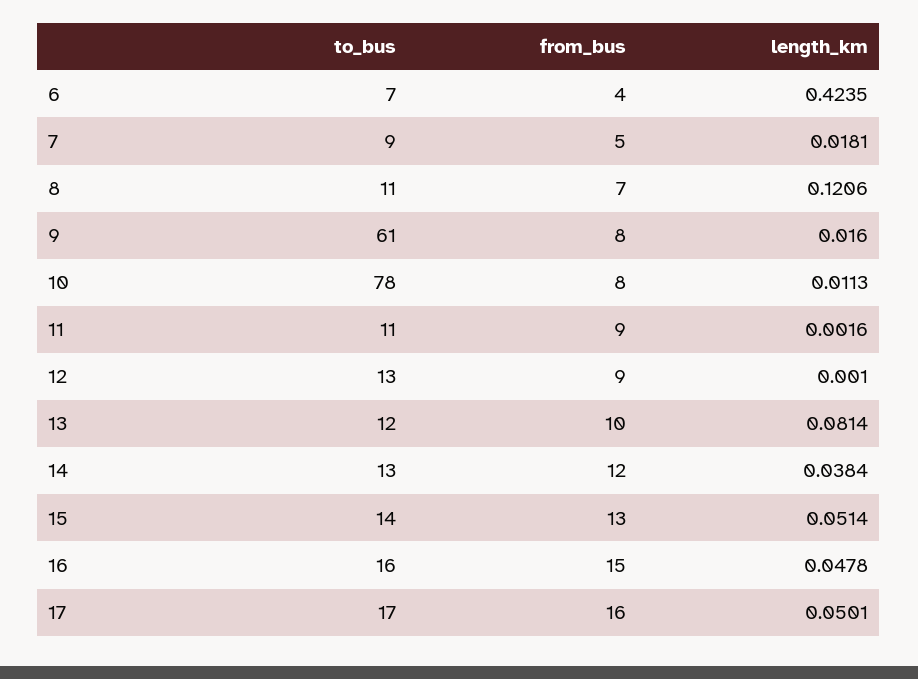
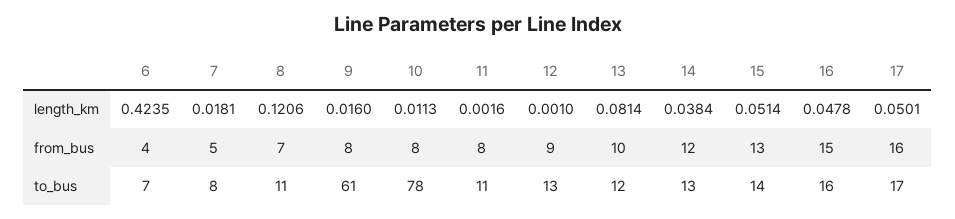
to_bus, 7: 9 -> 8
from_bus, 11: 9 -> 8

